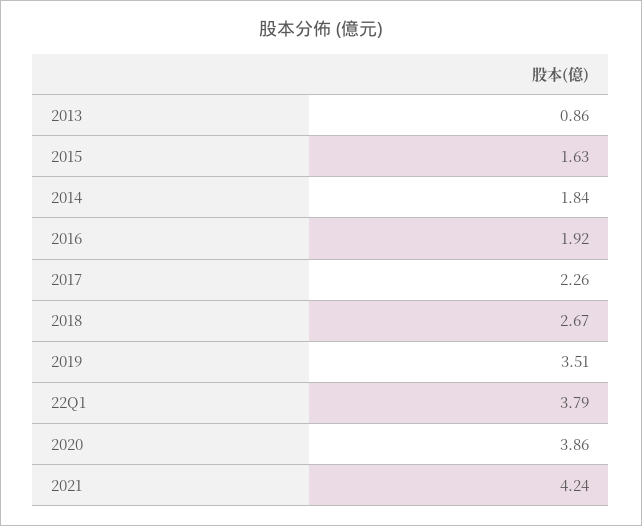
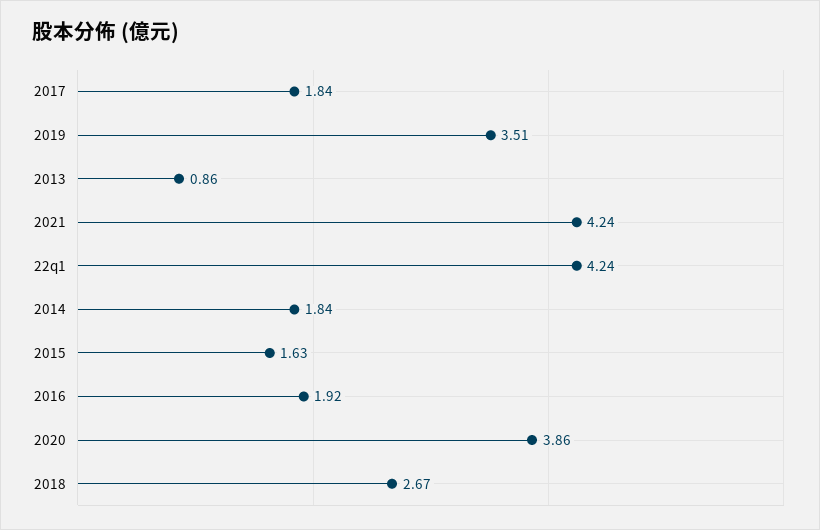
2017: 2.26 -> 1.84
22Q1: 3.79 -> 4.24

